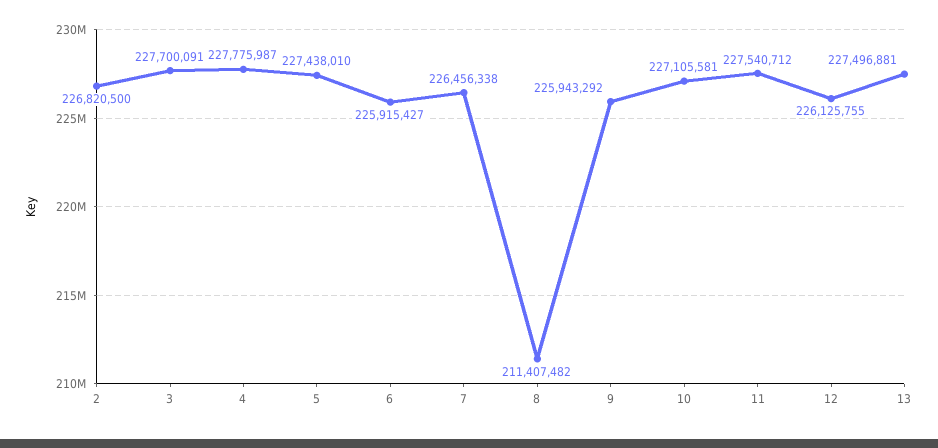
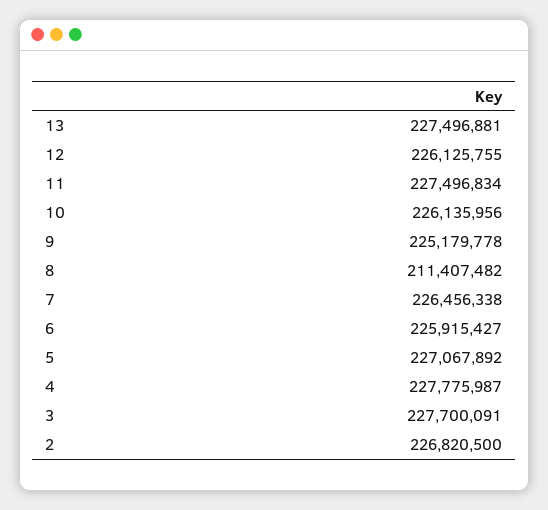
5: 227438010 -> 227067892
9: 225943292 -> 225179778
10: 227105581 -> 226135956
11: 227540712 -> 227496834

